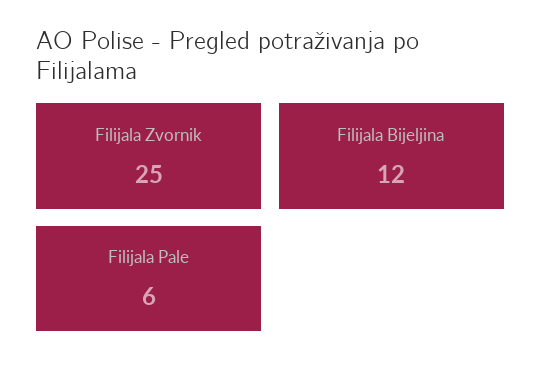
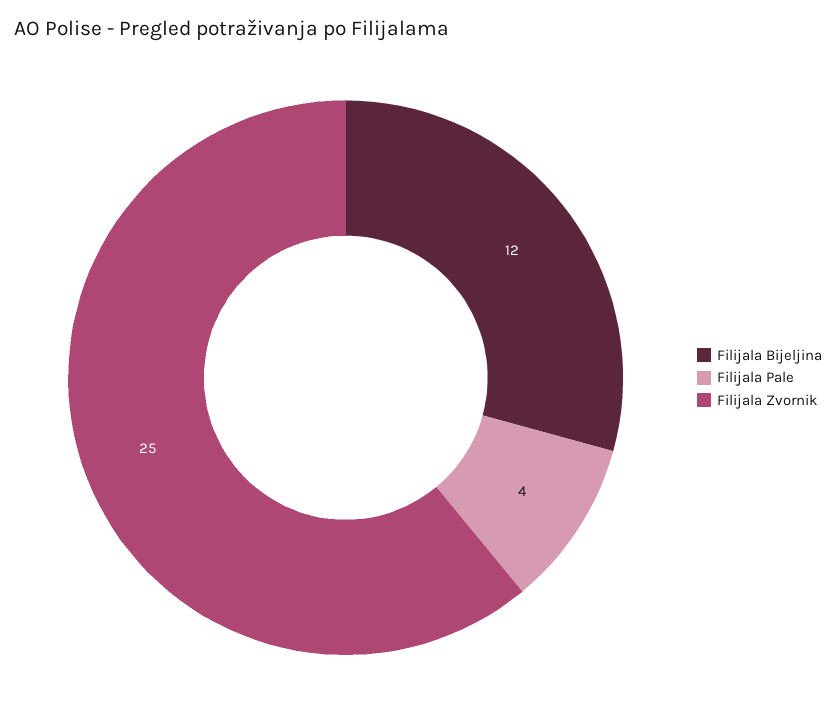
Filijala Pale: 6 -> 4

